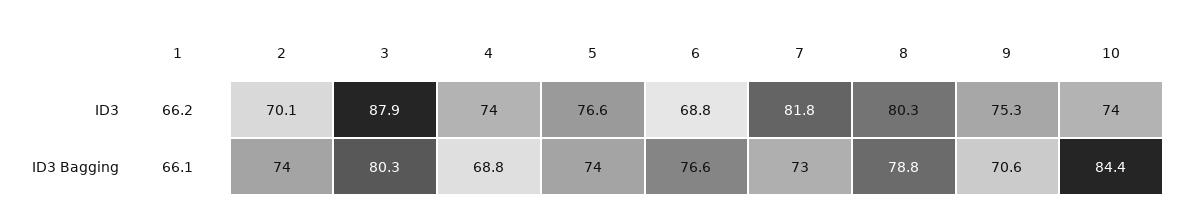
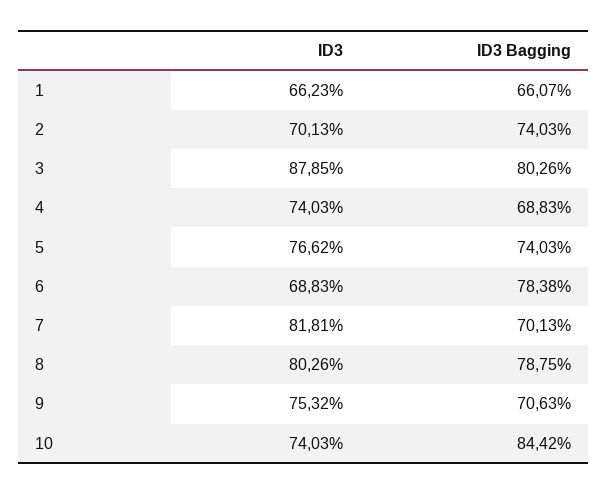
6, ID3 Bagging: 76.6 -> 78.38
7, ID3 Bagging: 73 -> 70.13

